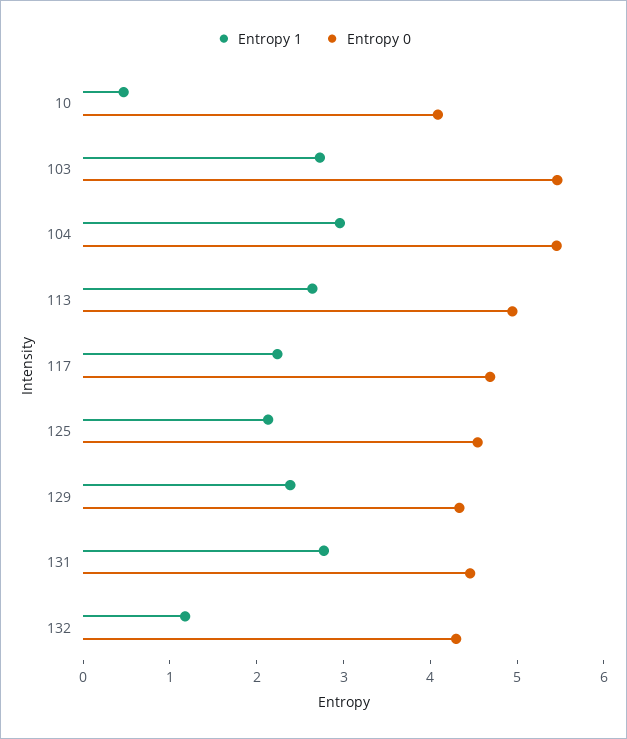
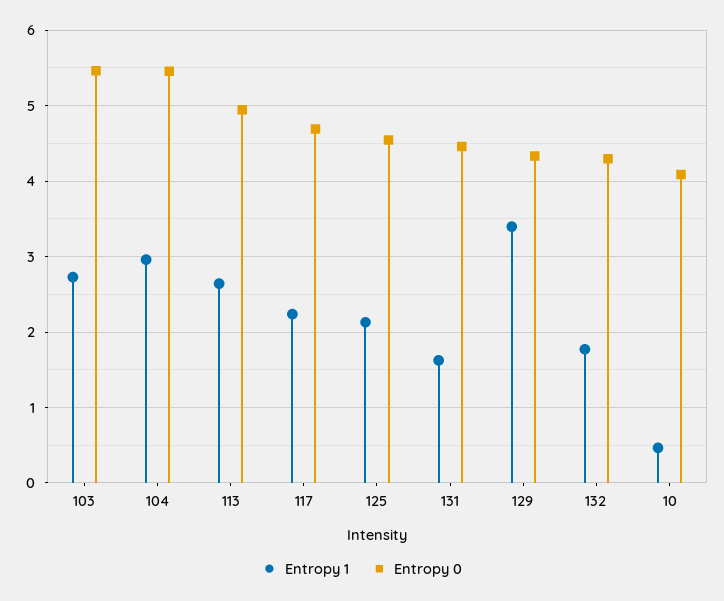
Entropy 1, 129: 2.4 -> 3.4
Entropy 1, 131: 2.8 -> 1.6
Entropy 1, 132: 1.2 -> 1.8

